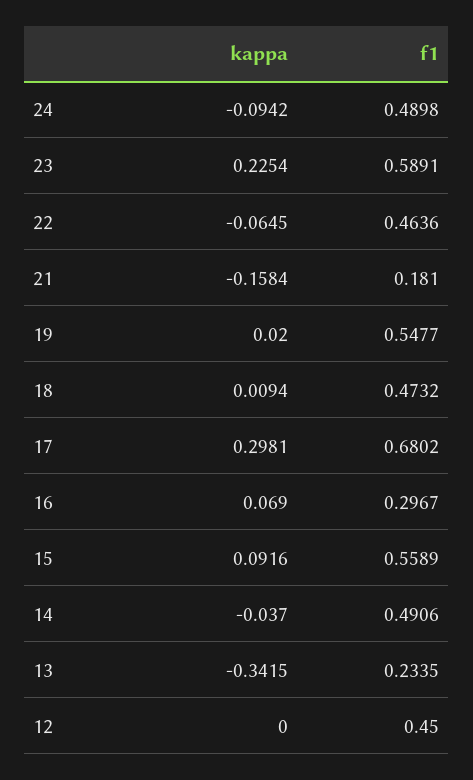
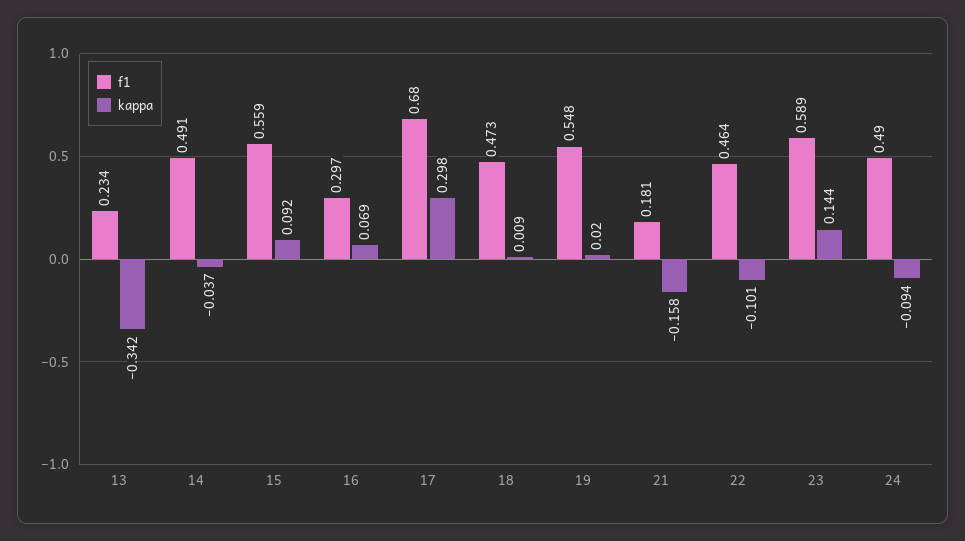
kappa, 23: 0.2254 -> 0.144
kappa, 22: -0.0645 -> -0.101
kappa, 12: 0 -> none
f1, 12: 0.45 -> none

